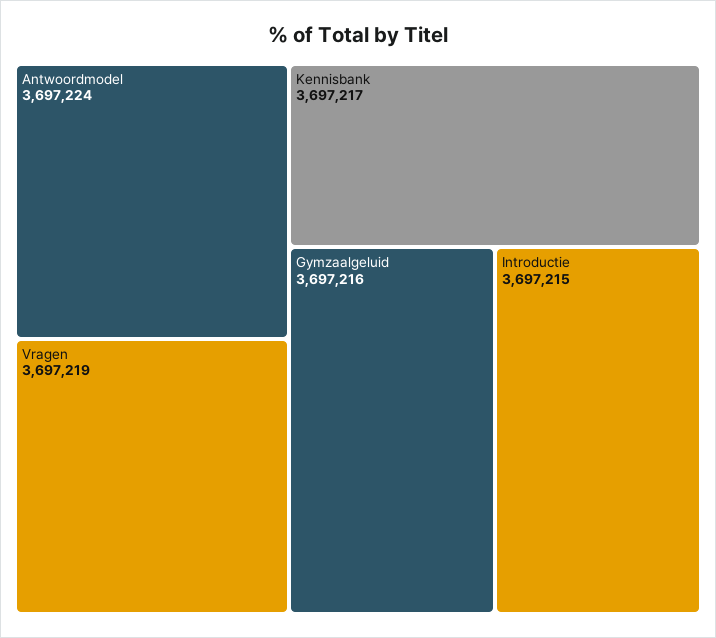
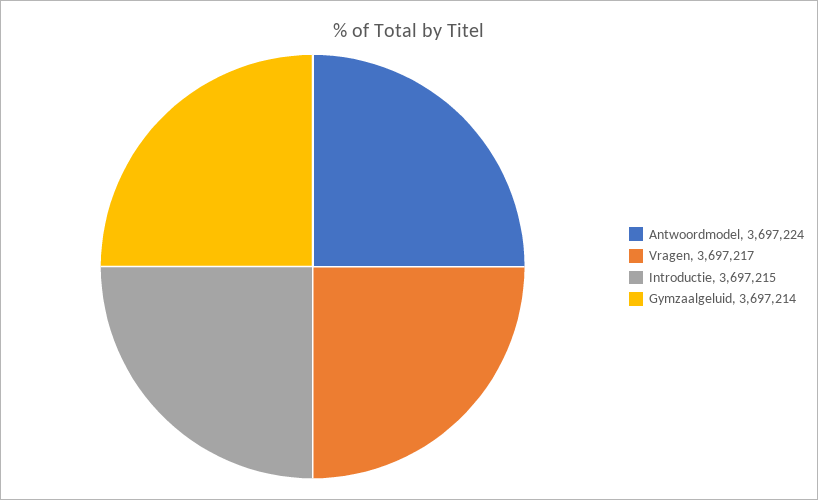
Vragen: 3697219 -> 3697217
Kennisbank: 3697217 -> none
Gymzaalgeluid: 3697216 -> 3697214

